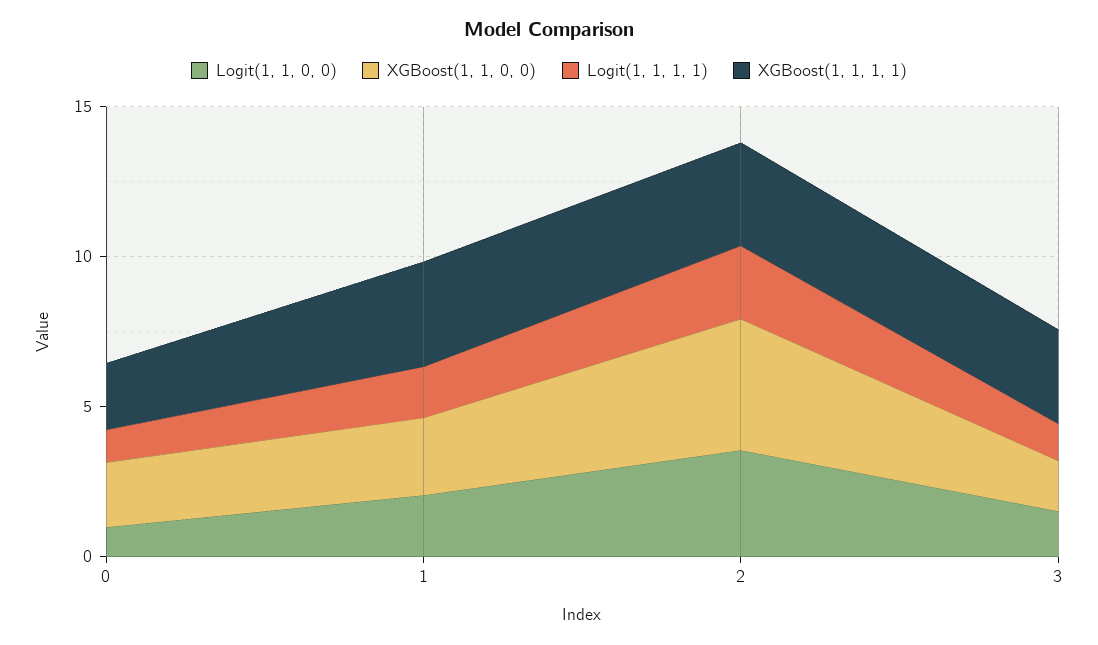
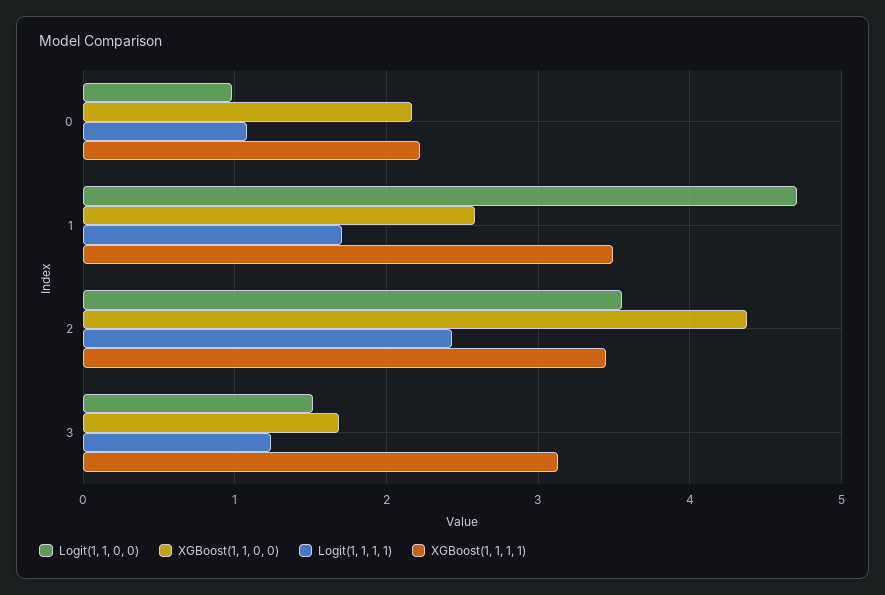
Logit(1, 1, 0, 0), 1: 2 -> 4.7

